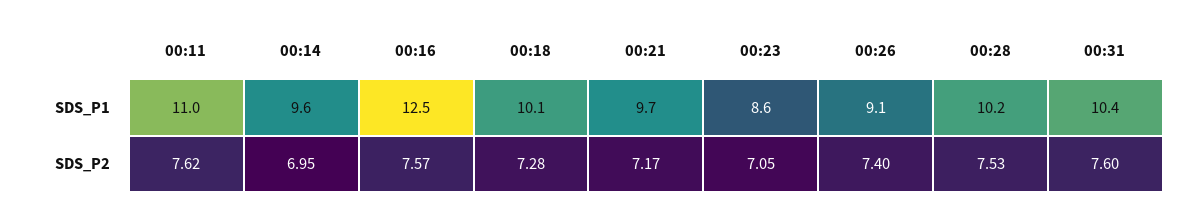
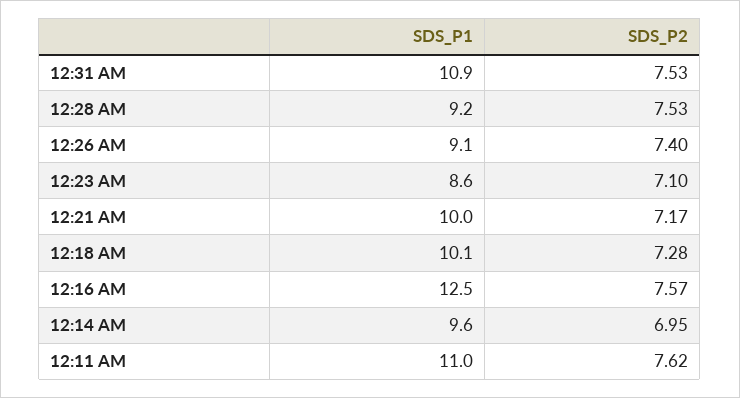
00:21, SDS_P1: 9.7 -> 10
00:28, SDS_P1: 10.2 -> 9.2
00:31, SDS_P1: 10.4 -> 10.9
00:23, SDS_P2: 7.05 -> 7.1
00:31, SDS_P2: 7.6 -> 7.53

